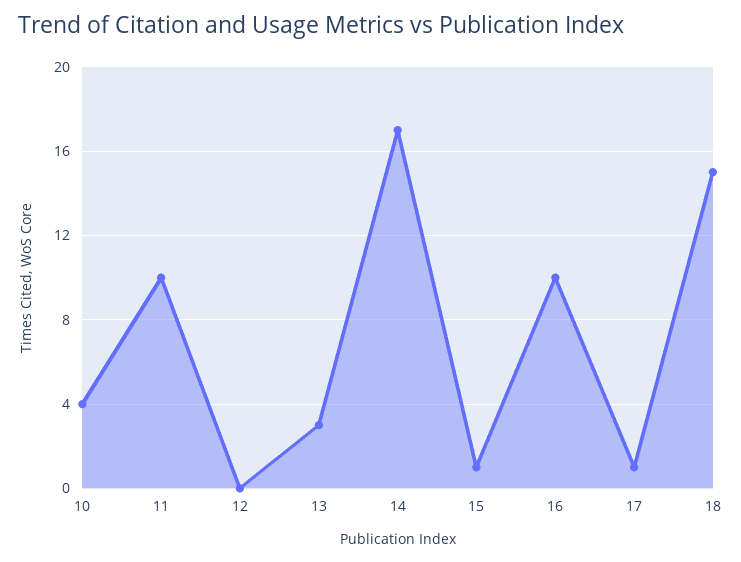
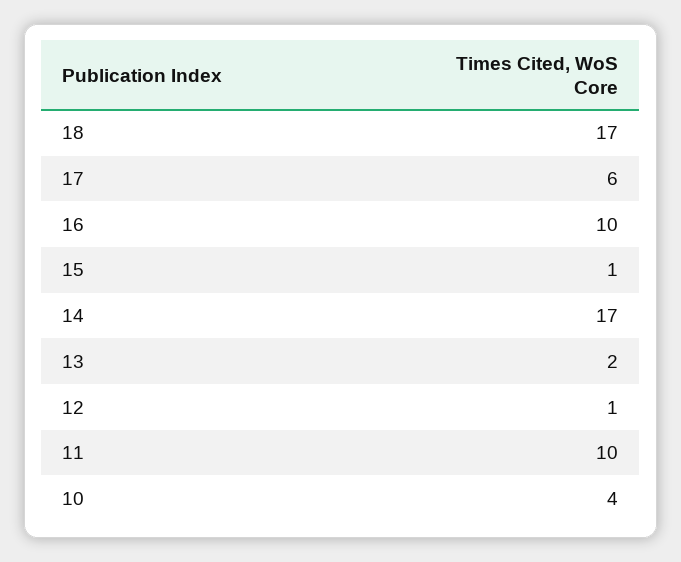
12: 0 -> 1
13: 3 -> 2
17: 1 -> 6
18: 15 -> 17

